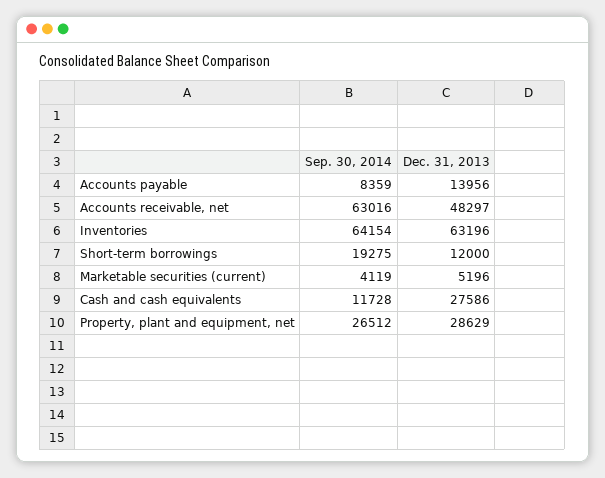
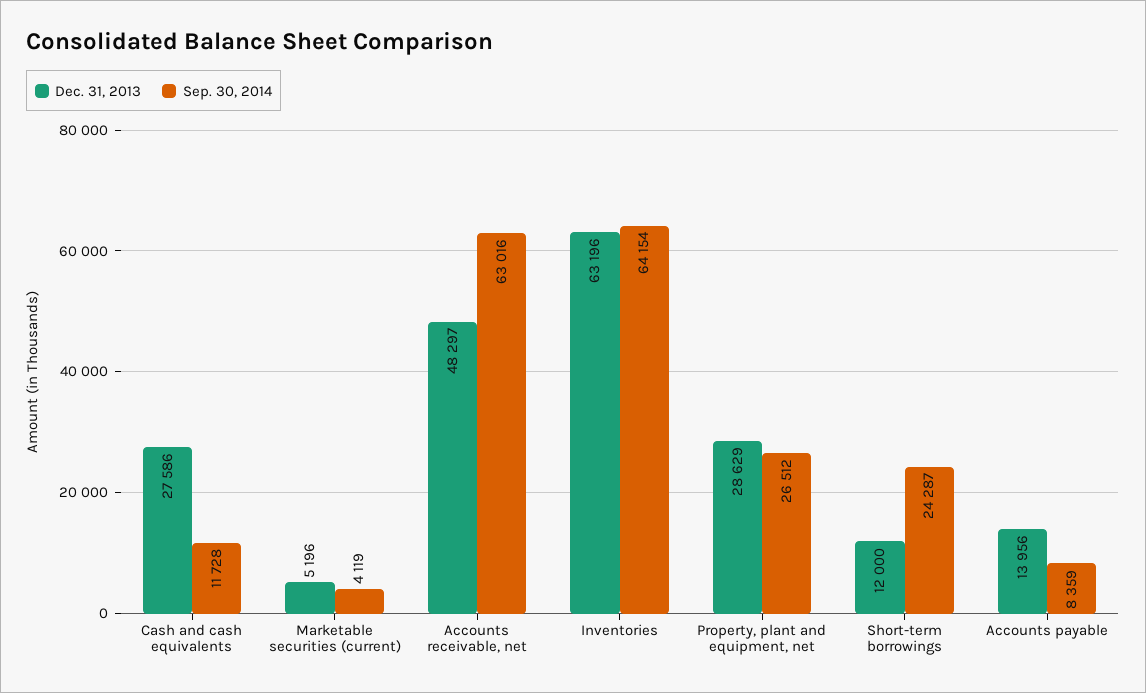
Sep. 30, 2014, Short-term borrowings: 19275 -> 24287

